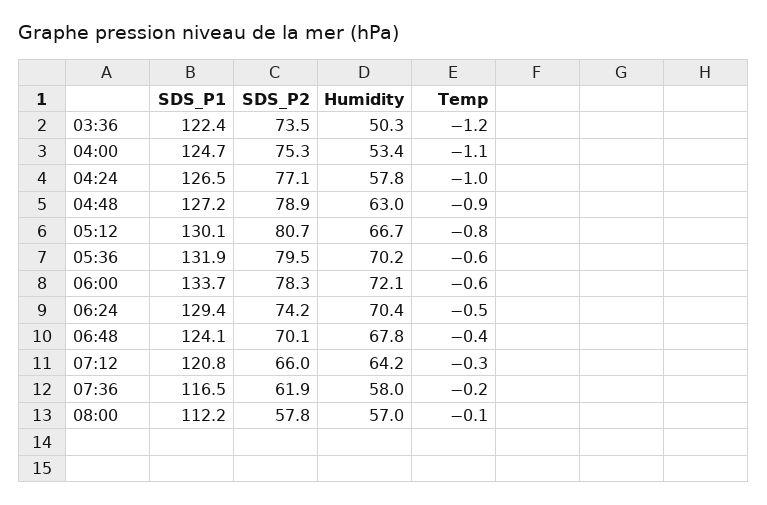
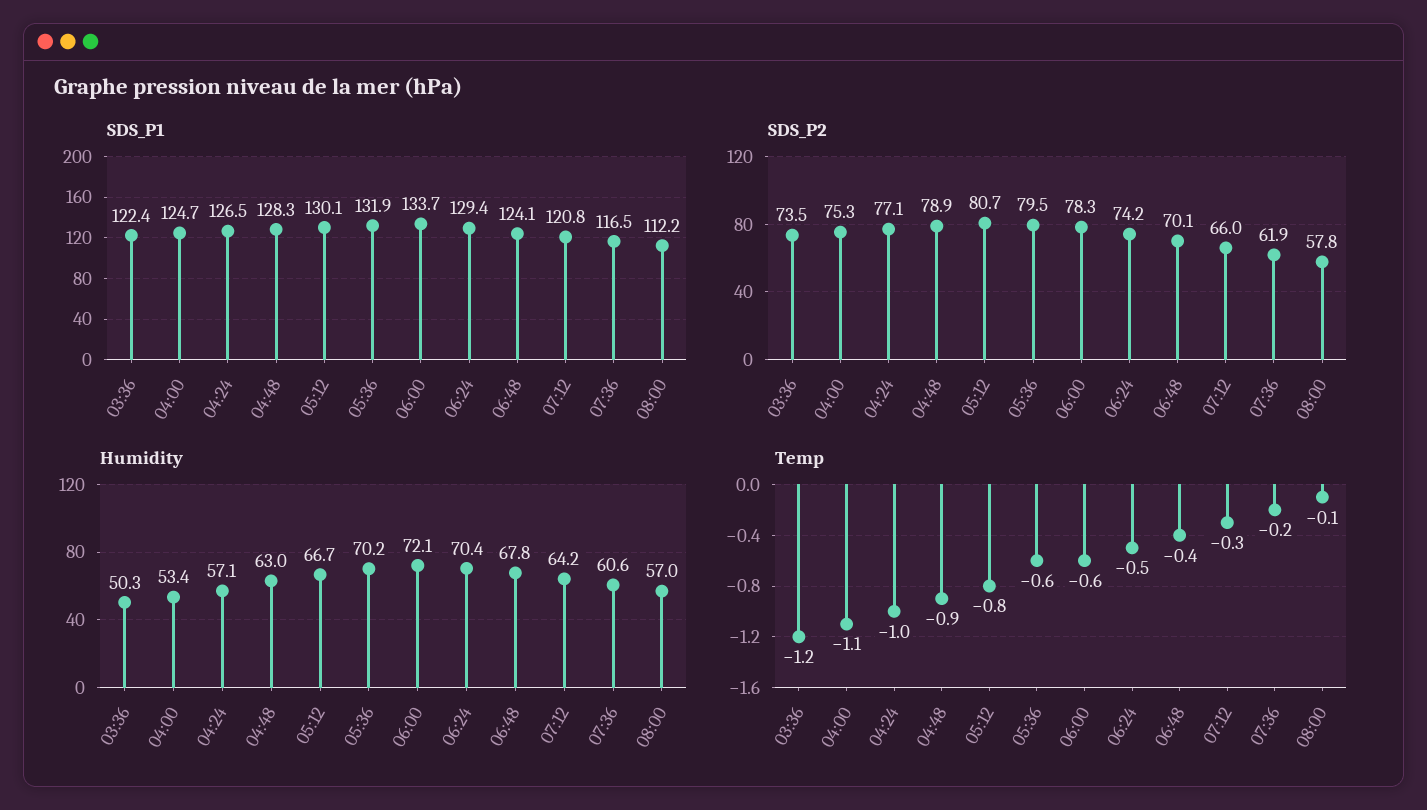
Humidity, 04:24: 57.8 -> 57.1
SDS_P1, 04:48: 127.2 -> 128.3
Humidity, 07:36: 58 -> 60.6

